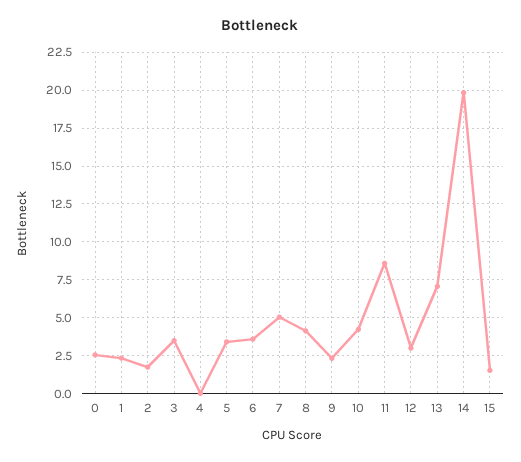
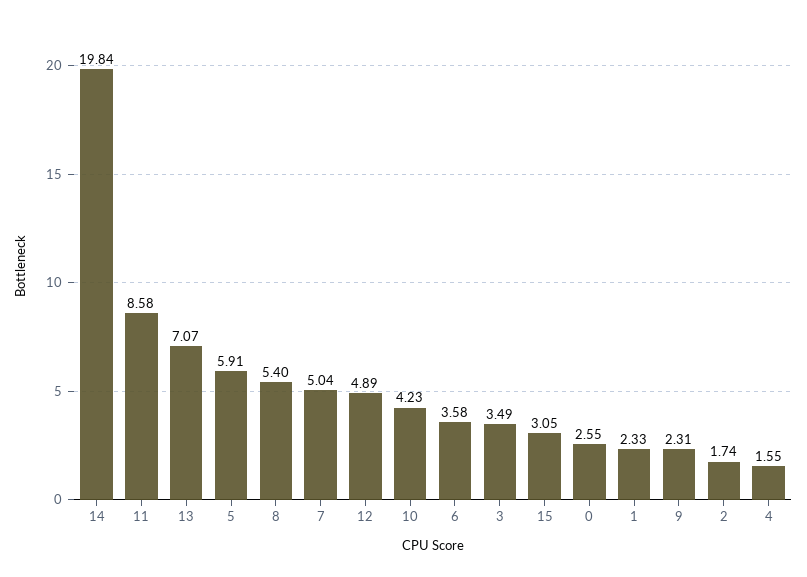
4: 0 -> 1.55
5: 3.5 -> 5.91
8: 4 -> 5.4
12: 3 -> 4.89
15: 1.5 -> 3.05

